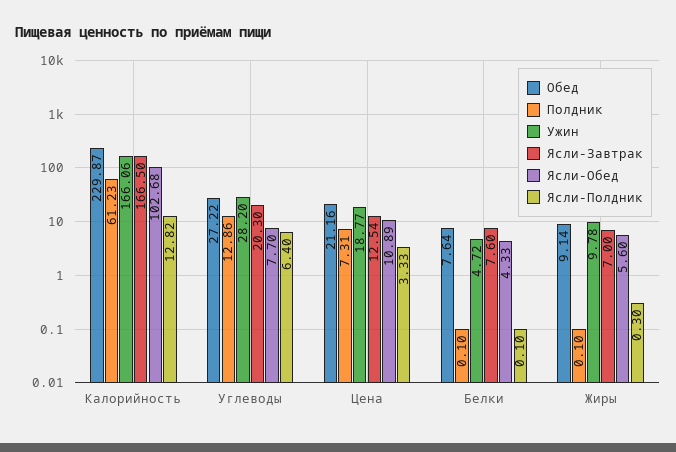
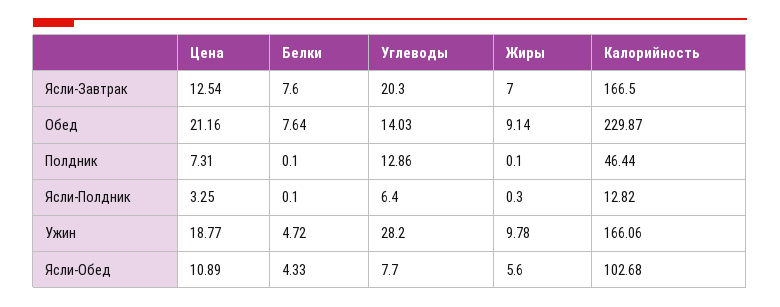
Полдник, Калорийность: 61.23 -> 46.44
Обед, Углеводы: 27.22 -> 14.03
Ясли-Полдник, Цена: 3.33 -> 3.25

